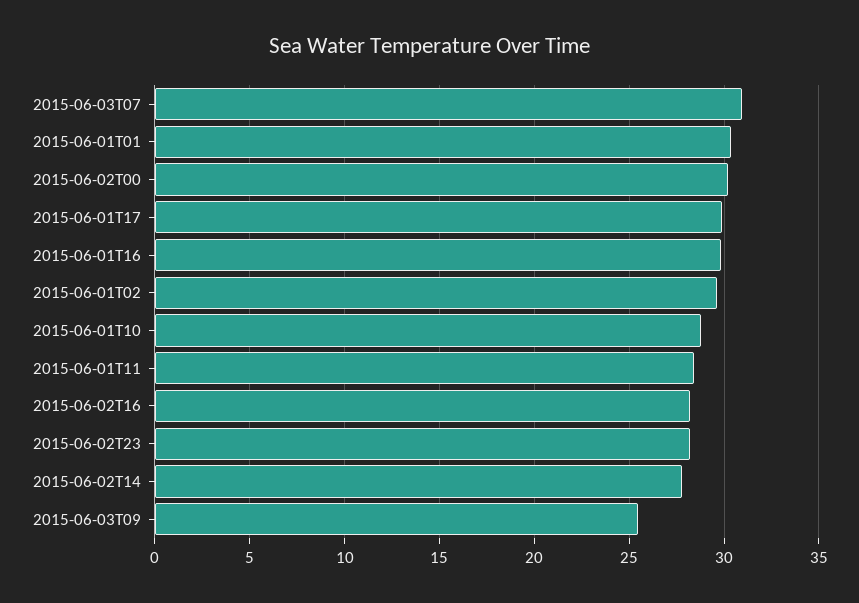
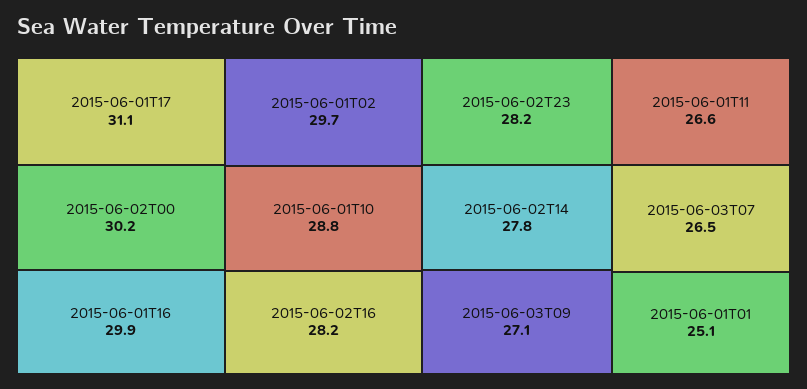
2015-06-03T07: 31 -> 26.5
2015-06-01T01: 30.5 -> 25.1
2015-06-01T17: 30 -> 31.1
2015-06-01T11: 28.5 -> 26.6
2015-06-03T09: 25.5 -> 27.1

